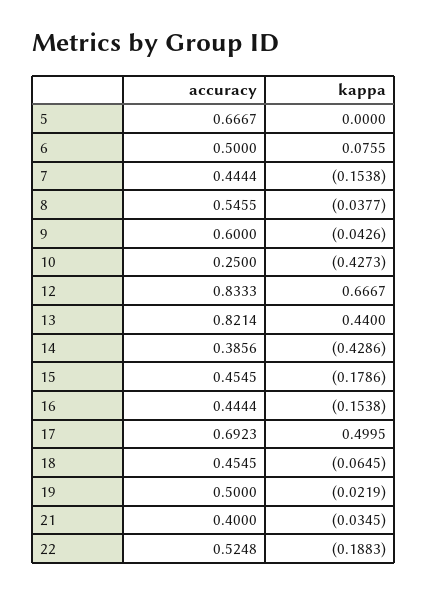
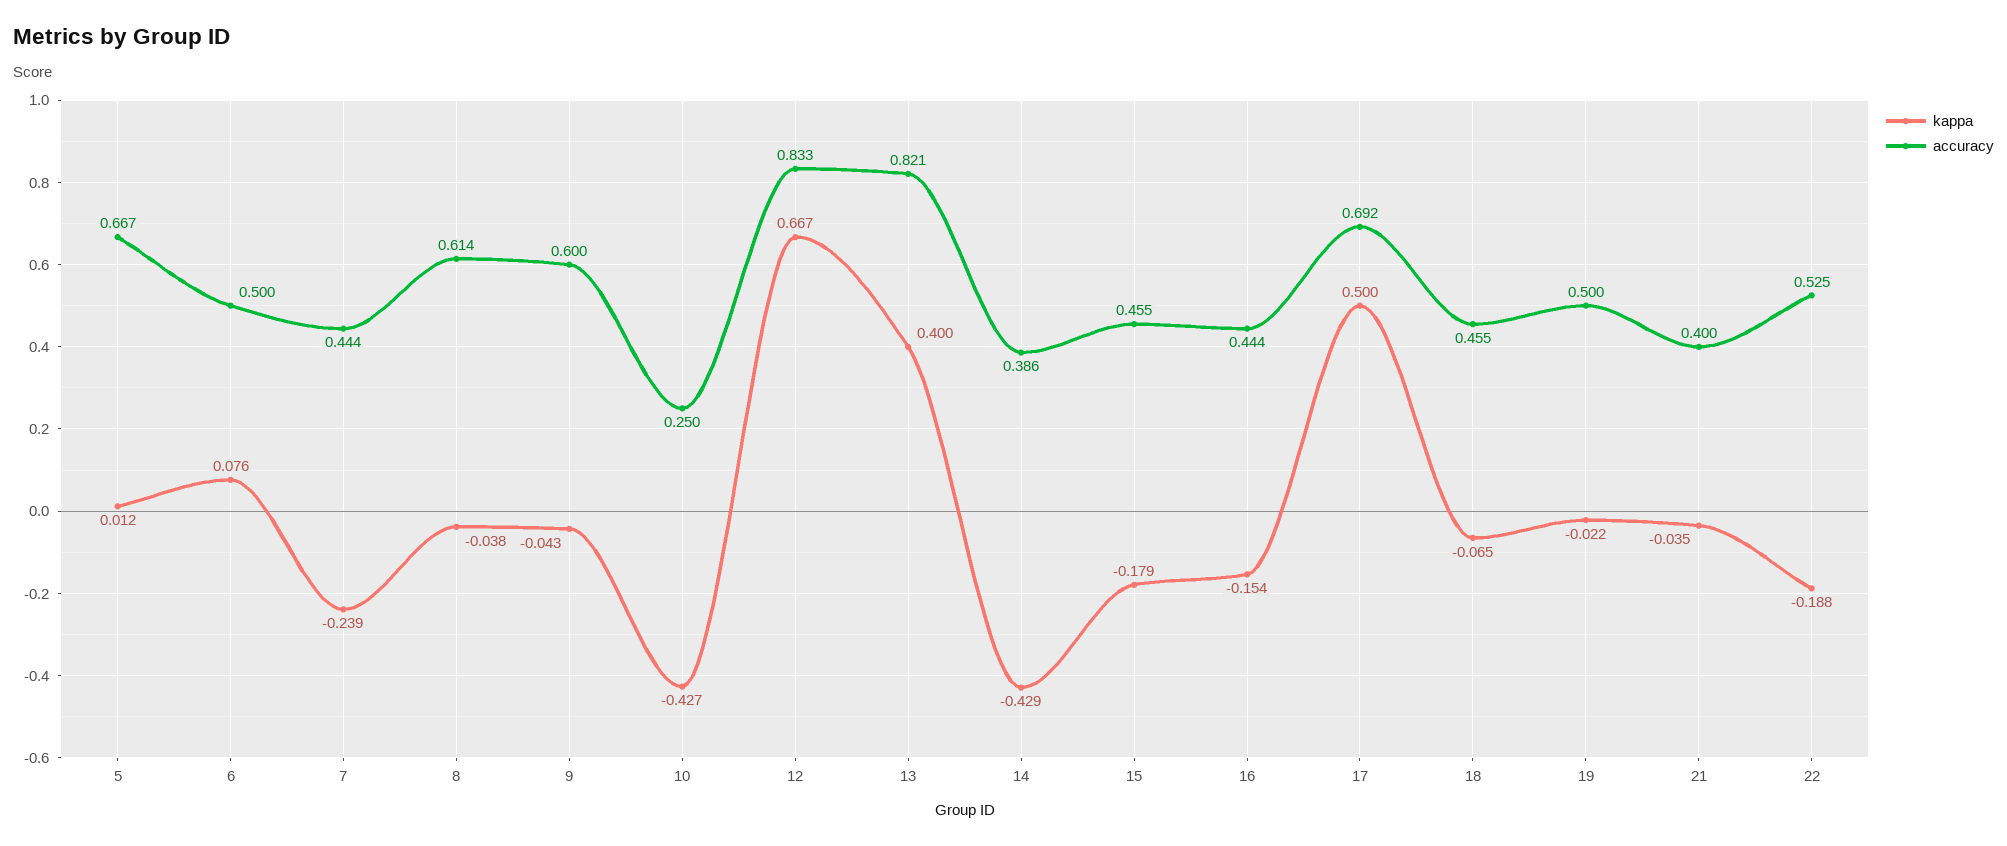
kappa, 5: 0 -> 0.012
kappa, 7: -0.1538 -> -0.239
accuracy, 8: 0.5455 -> 0.614
kappa, 13: 0.44 -> 0.4

